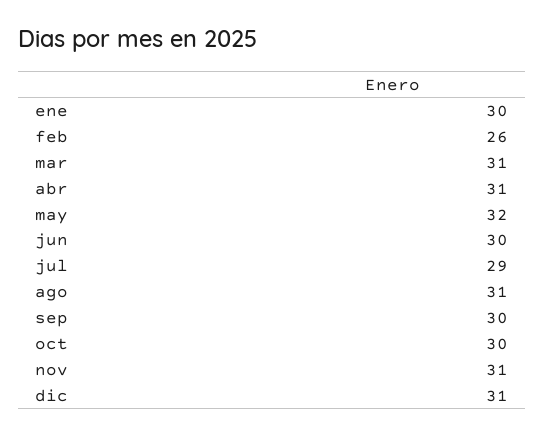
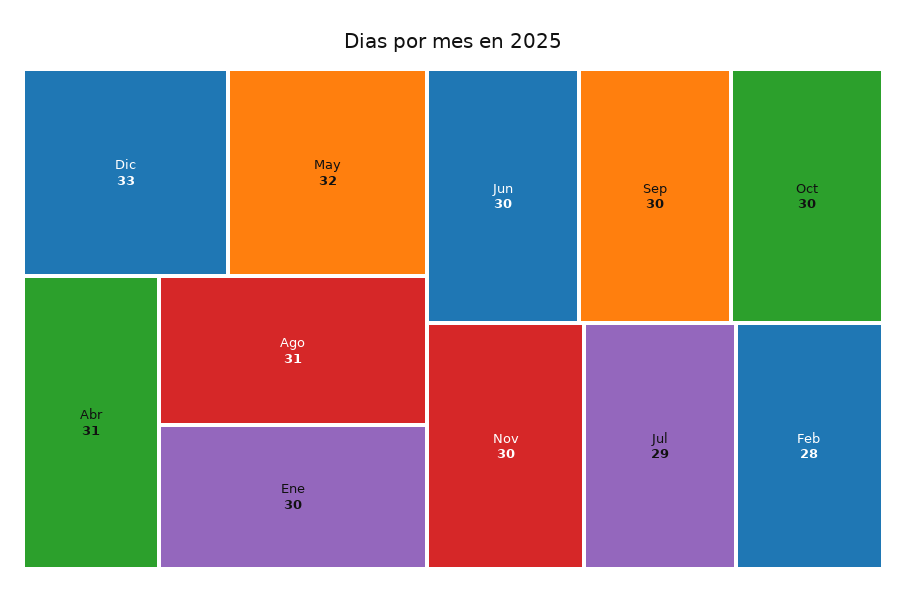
feb: 26 -> 28
mar: 31 -> none
nov: 31 -> 30
dic: 31 -> 33

